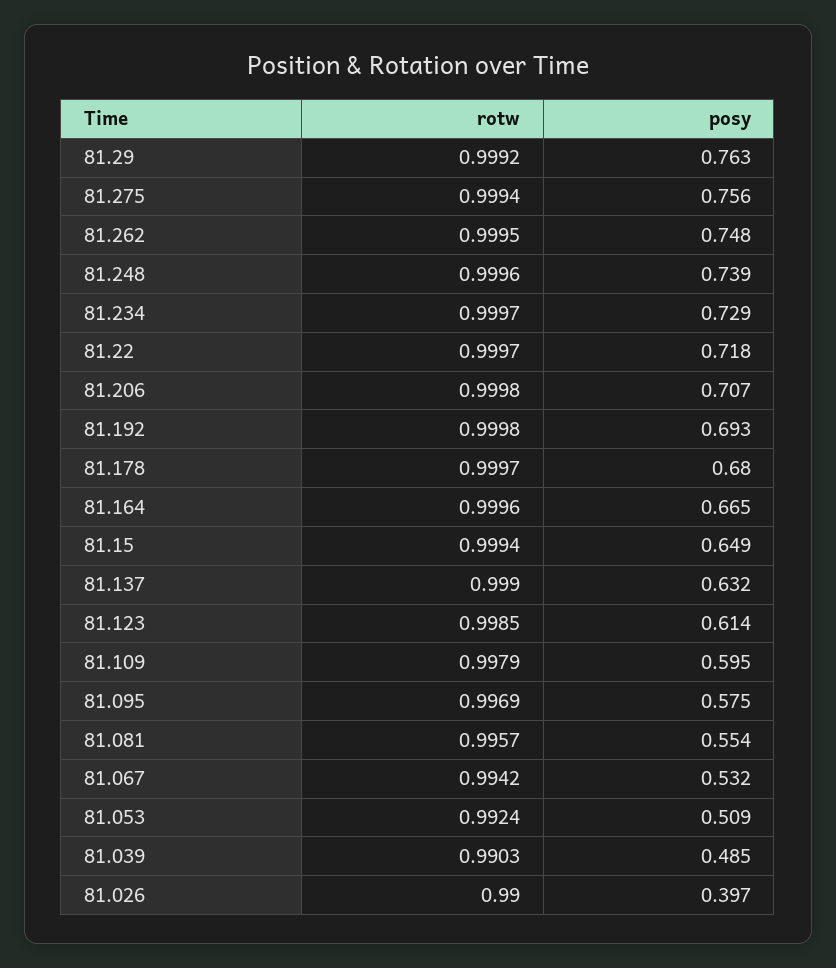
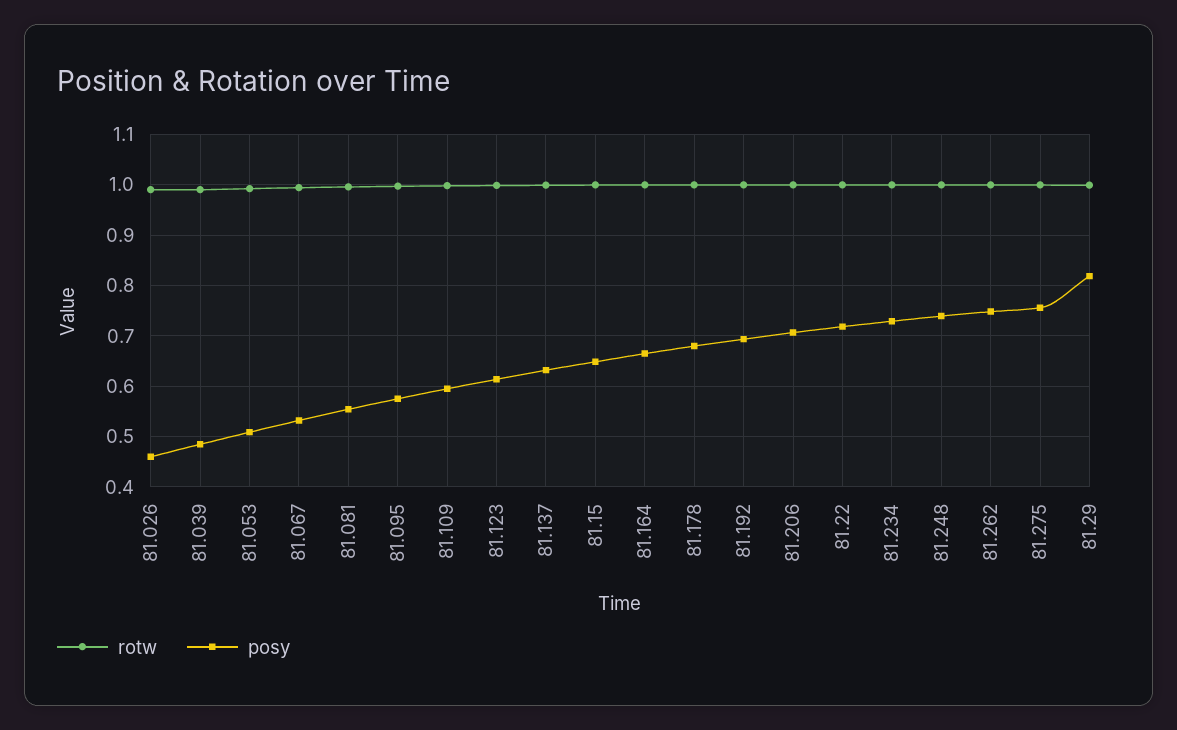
posy, 81.29: 0.763 -> 0.82
posy, 81.026: 0.397 -> 0.46

